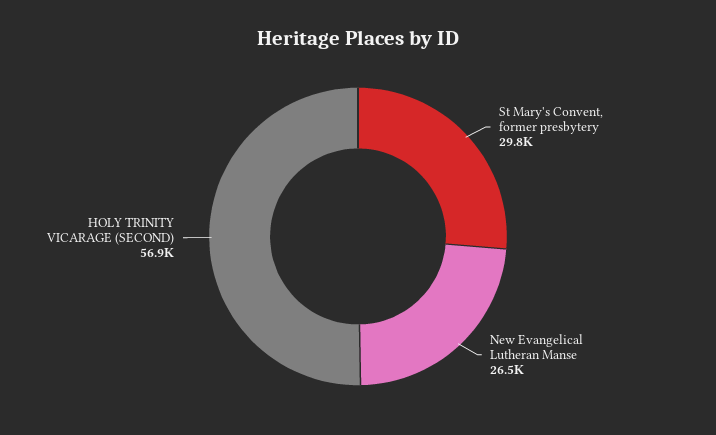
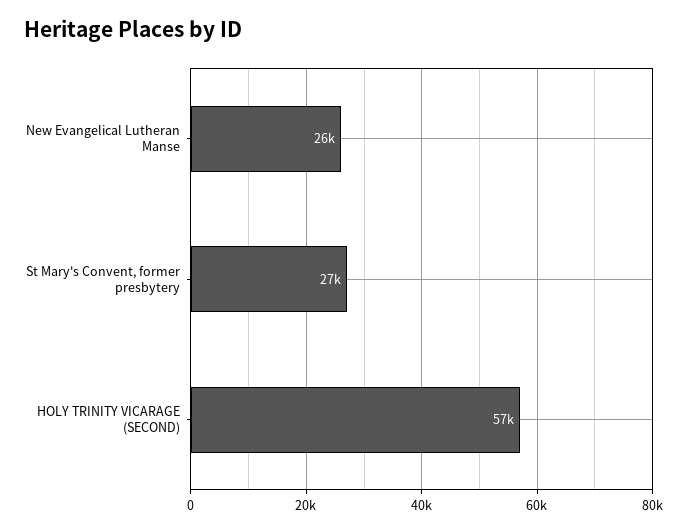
St Mary's Convent, former presbytery: 29800 -> 27000

